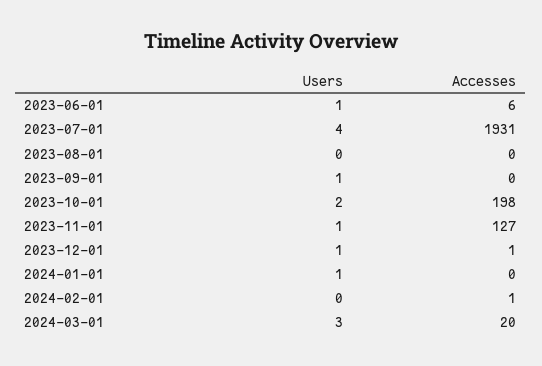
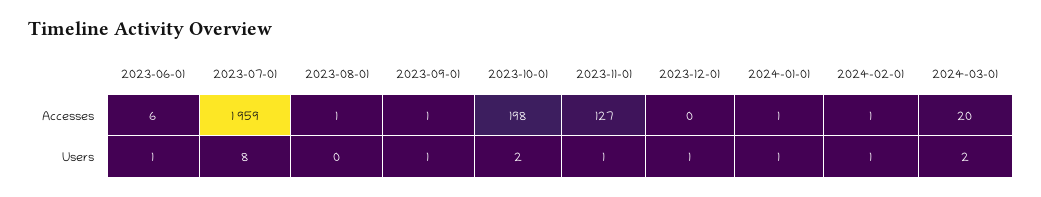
Users, 2023-07-01: 4 -> 8
Accesses, 2023-07-01: 1931 -> 1959
Accesses, 2023-08-01: 0 -> 1
Accesses, 2023-09-01: 0 -> 1
Accesses, 2023-12-01: 1 -> 0
Accesses, 2024-01-01: 0 -> 1
Users, 2024-02-01: 0 -> 1
Users, 2024-03-01: 3 -> 2

